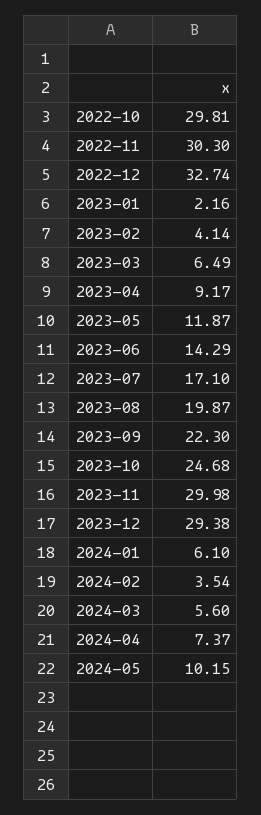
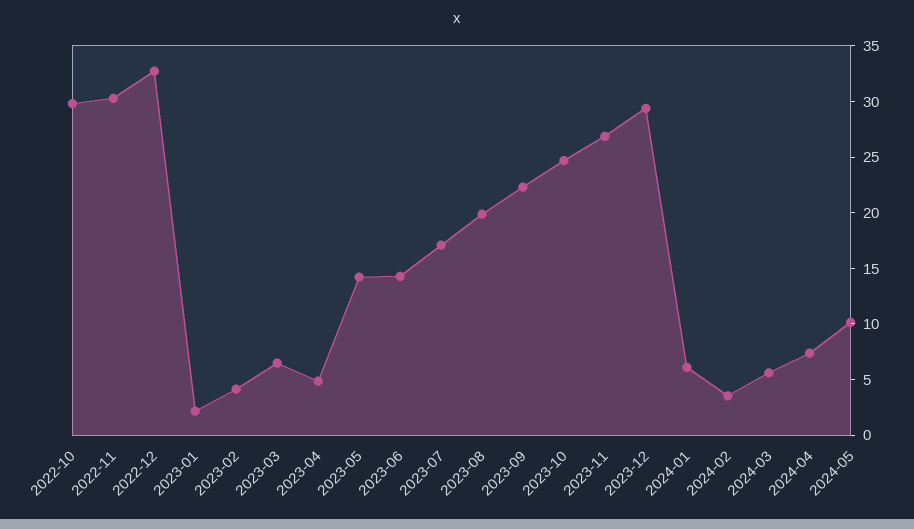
2023-04: 9.17 -> 5
2023-05: 11.87 -> 14
2023-11: 29.98 -> 27

